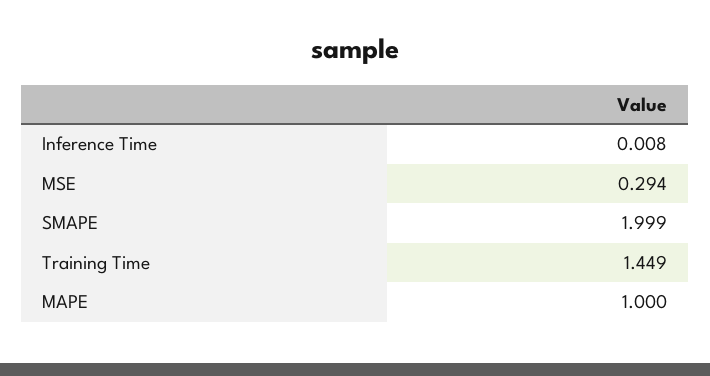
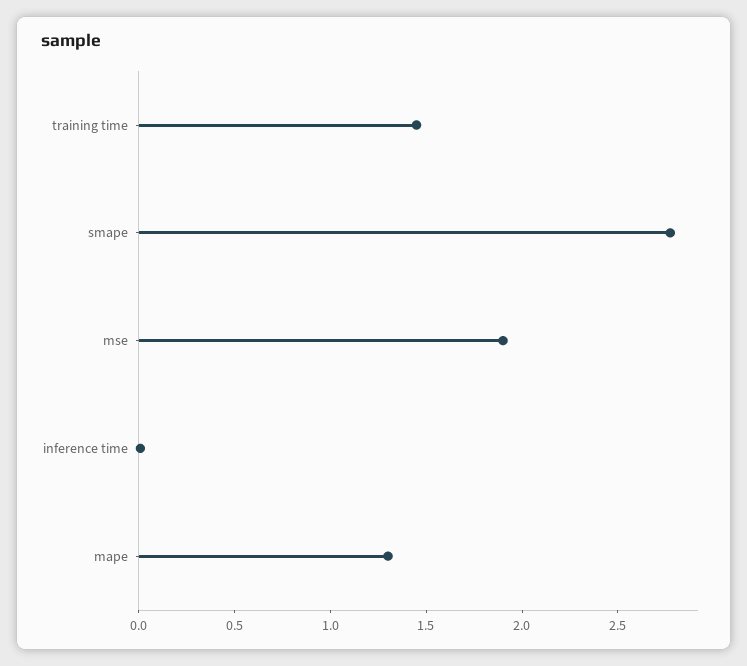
MSE: 0.294 -> 1.9
SMAPE: 1.999 -> 2.8
MAPE: 1 -> 1.3

